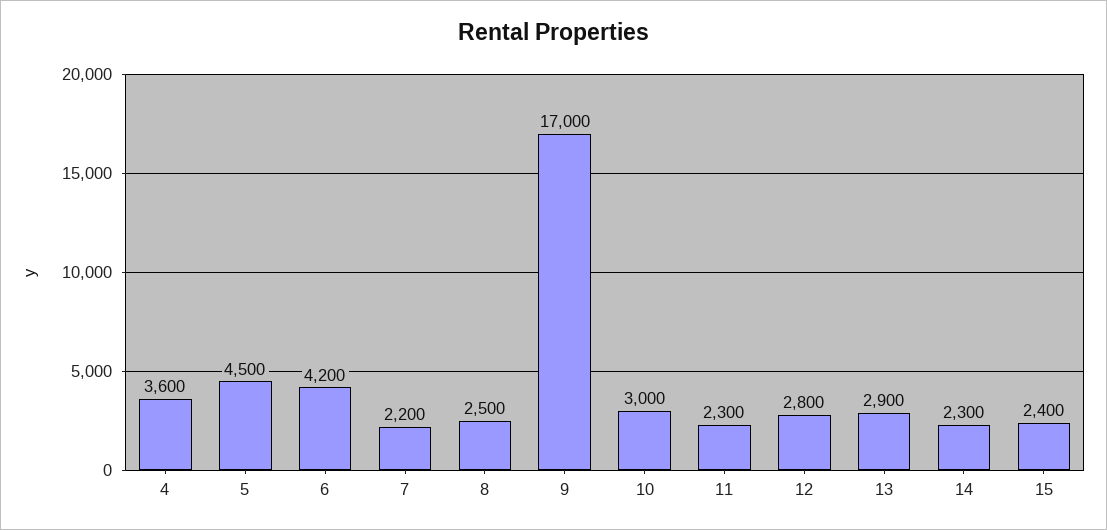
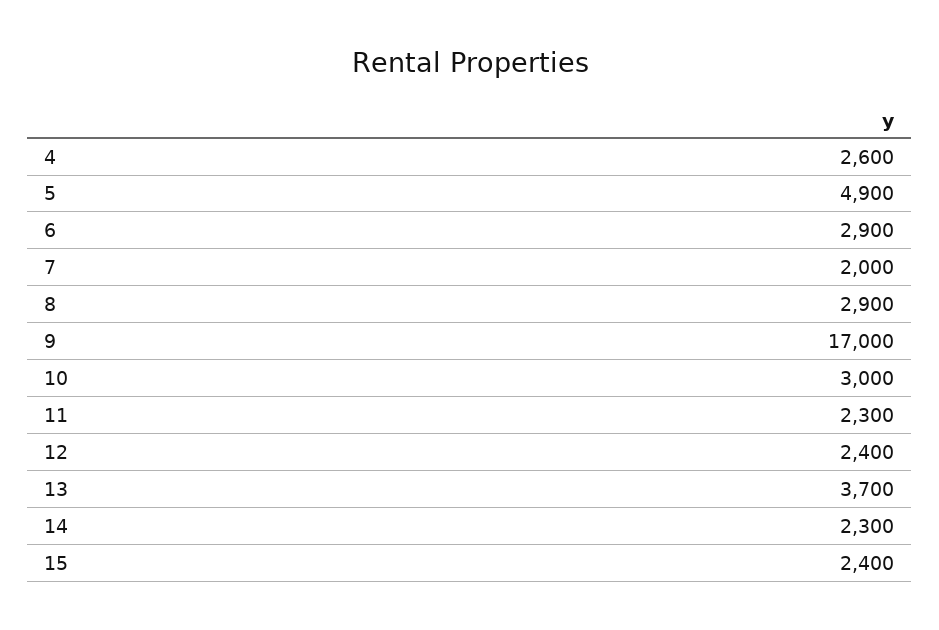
4: 3600 -> 2600
5: 4500 -> 4900
6: 4200 -> 2900
7: 2200 -> 2000
8: 2500 -> 2900
12: 2800 -> 2400
13: 2900 -> 3700

